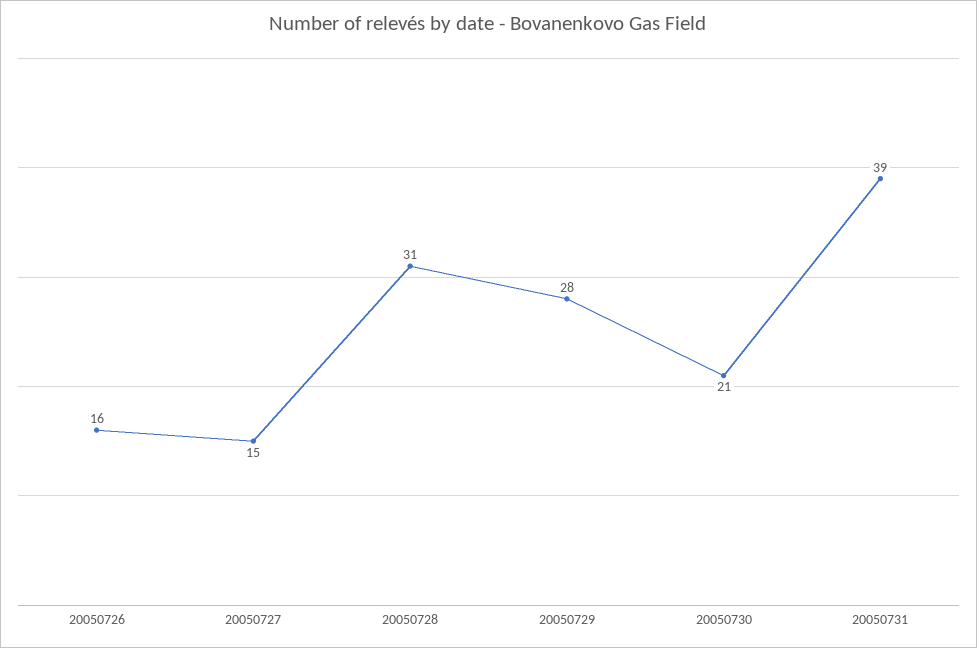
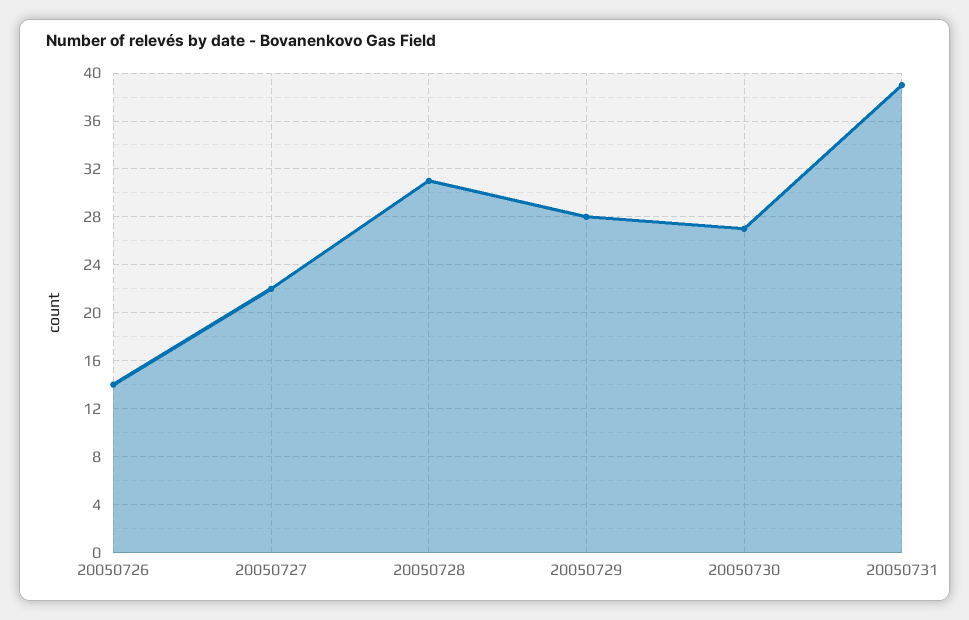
20050726: 16 -> 14
20050727: 15 -> 22
20050730: 21 -> 27

